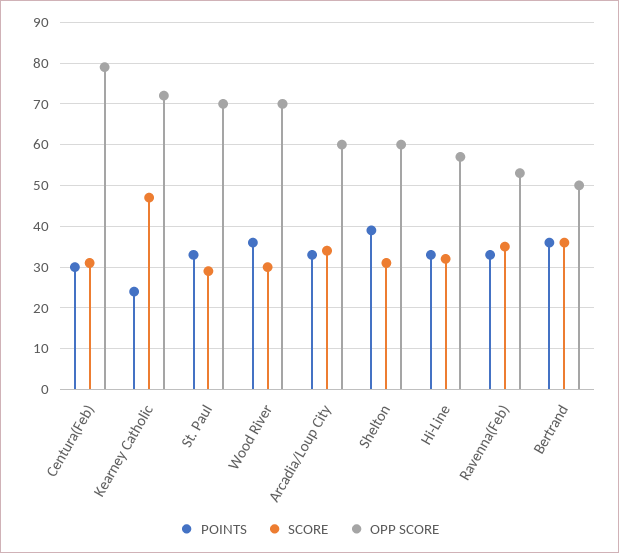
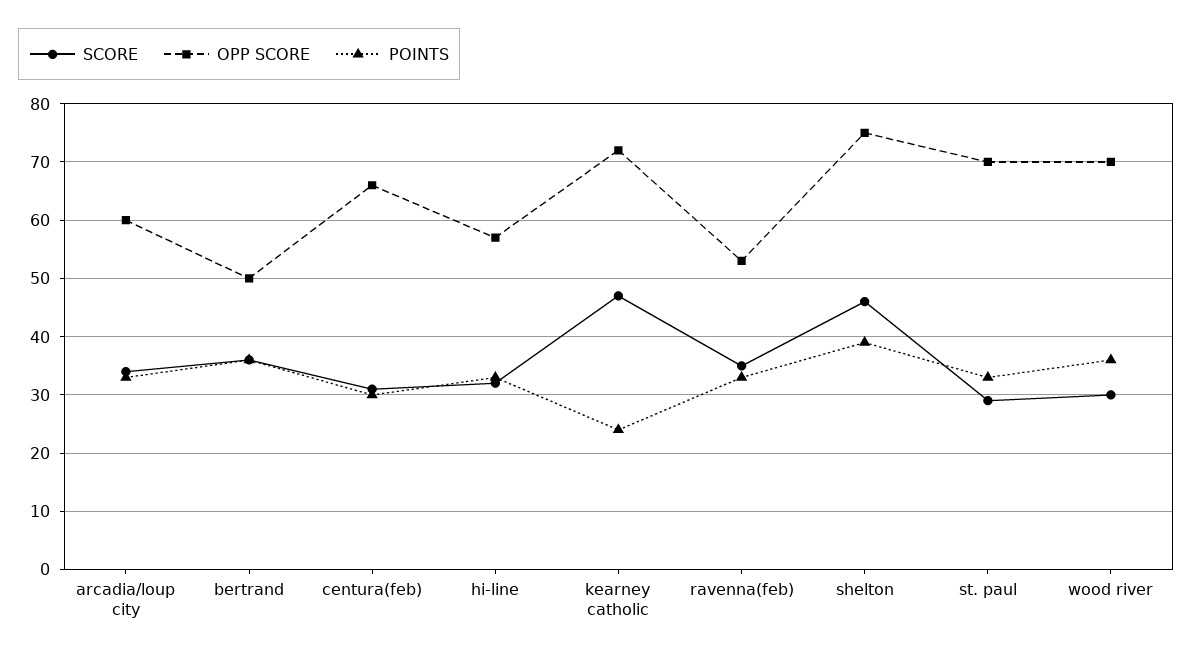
OPP SCORE, Centura(Feb): 80 -> 65
SCORE, Shelton: 30 -> 45
OPP SCORE, Shelton: 60 -> 75

